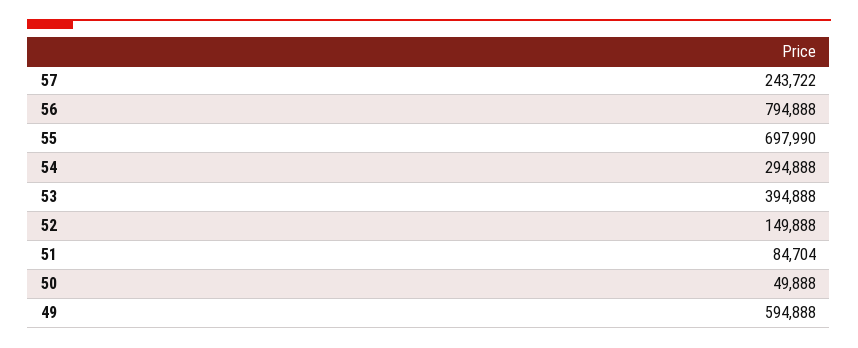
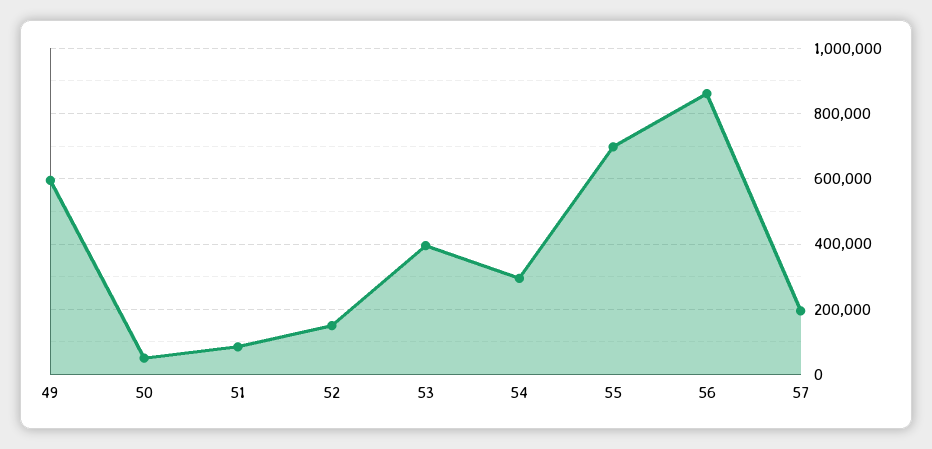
57: 243722 -> 200000
56: 794888 -> 860000

